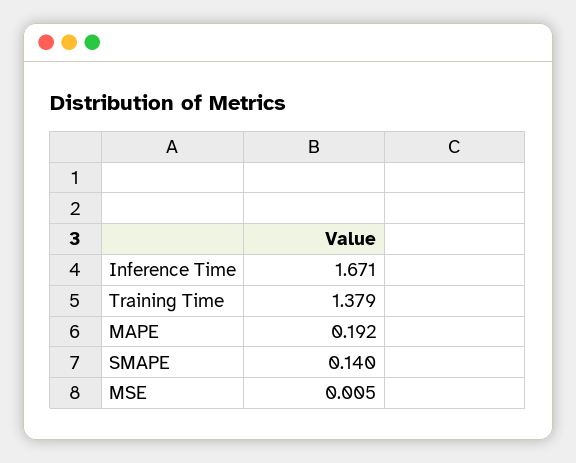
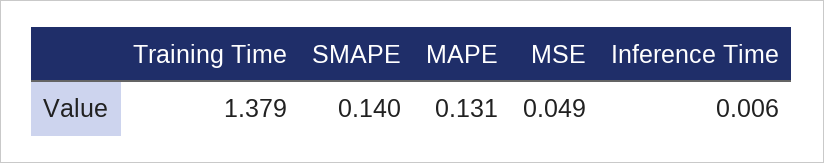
Inference Time: 1.671 -> 0.006
MAPE: 0.192 -> 0.131
MSE: 0.005 -> 0.049

